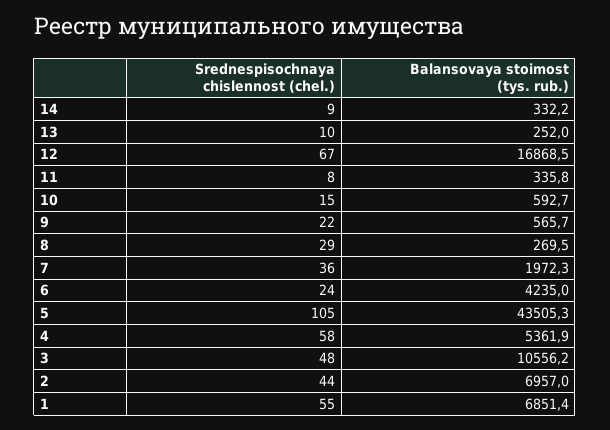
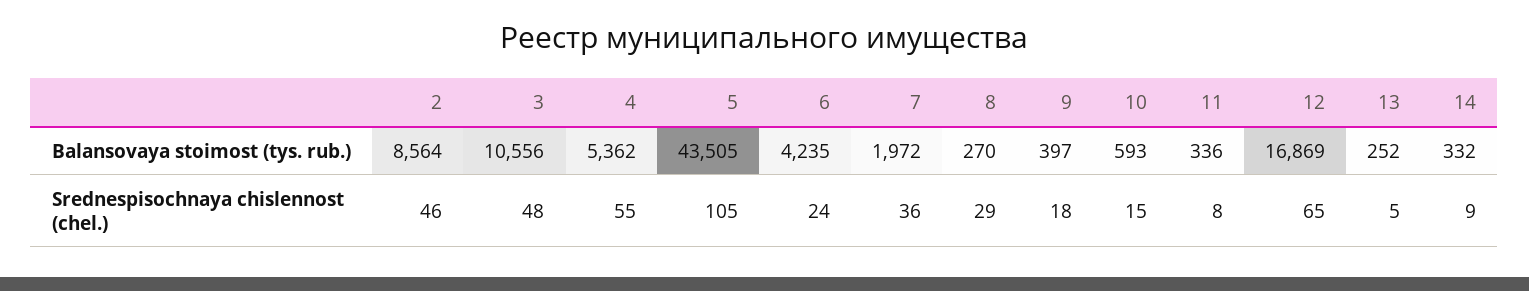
Srednespisochnaya chislennost (chel.), 13: 10 -> 5
Srednespisochnaya chislennost (chel.), 12: 67 -> 65
Srednespisochnaya chislennost (chel.), 9: 22 -> 18
Balansovaya stoimost (tys. rub.), 9: 565.7 -> 397
Srednespisochnaya chislennost (chel.), 4: 58 -> 55
Srednespisochnaya chislennost (chel.), 2: 44 -> 46
Balansovaya stoimost (tys. rub.), 2: 6957 -> 8564
Srednespisochnaya chislennost (chel.), 1: 55 -> none
Balansovaya stoimost (tys. rub.), 1: 6851.4 -> none

